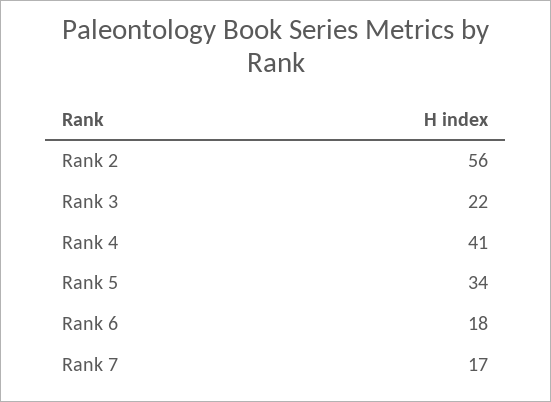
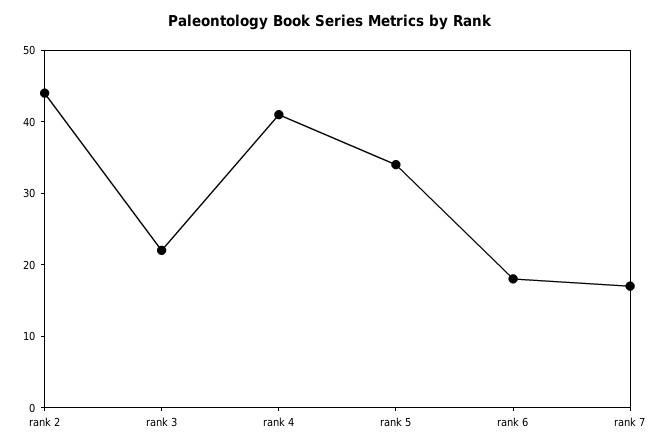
Rank 2: 56 -> 45

